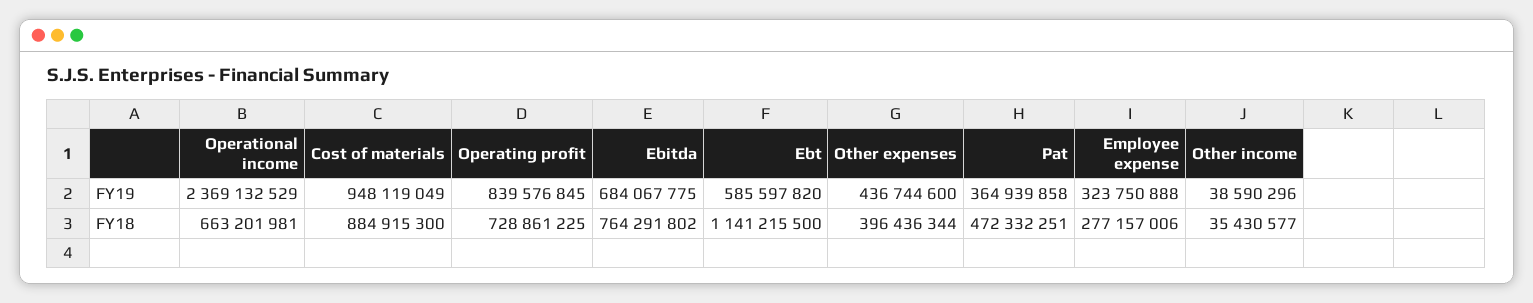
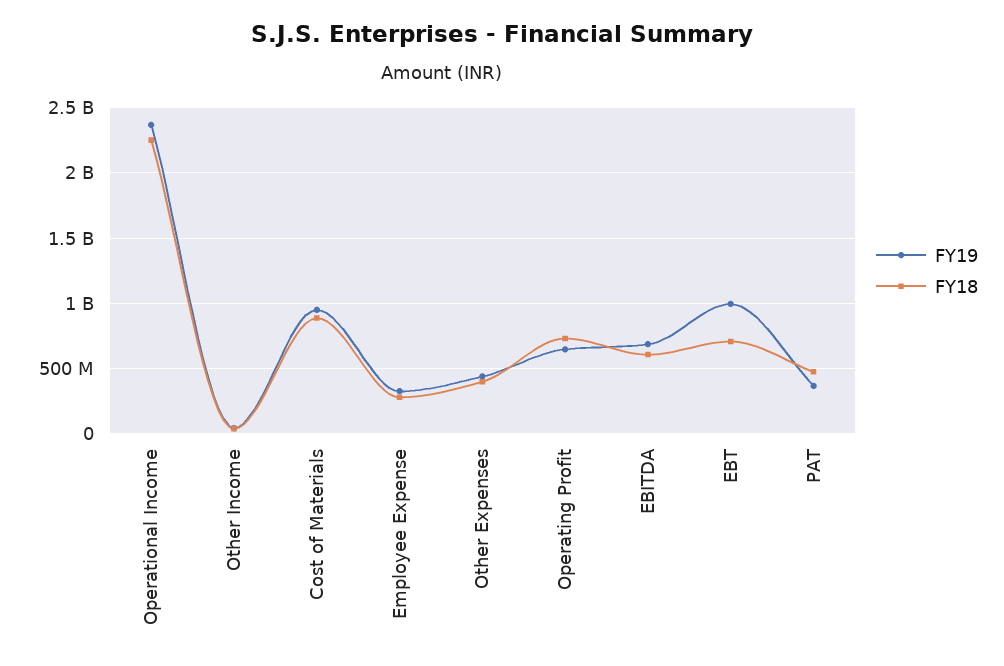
FY19, Operating profit: 839576845 -> 650000000
FY19, Ebt: 585597820 -> 1000000000
FY18, Operational income: 663201981 -> 2250000000
FY18, Ebitda: 764291802 -> 600000000
FY18, Ebt: 1141215500 -> 700000000

